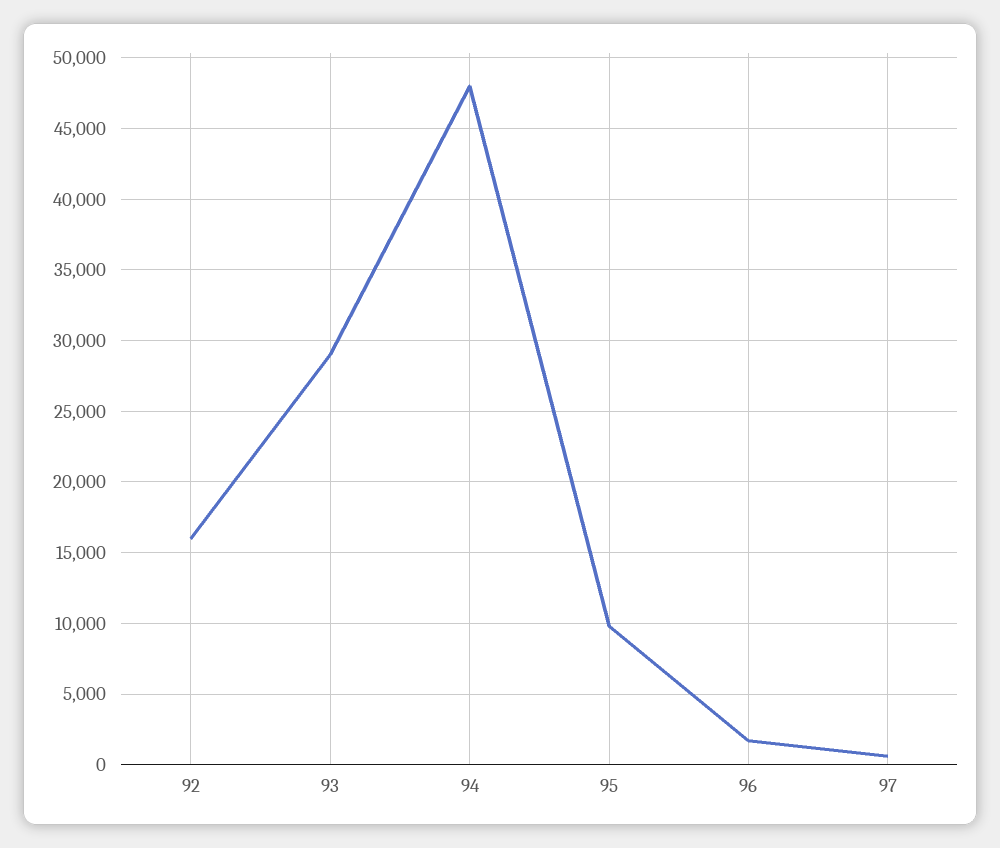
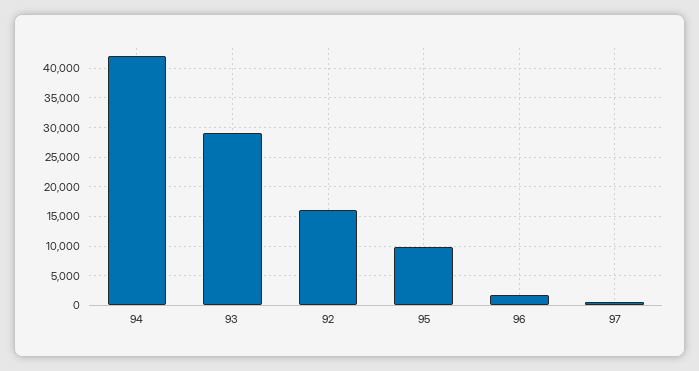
94: 48000 -> 42500

